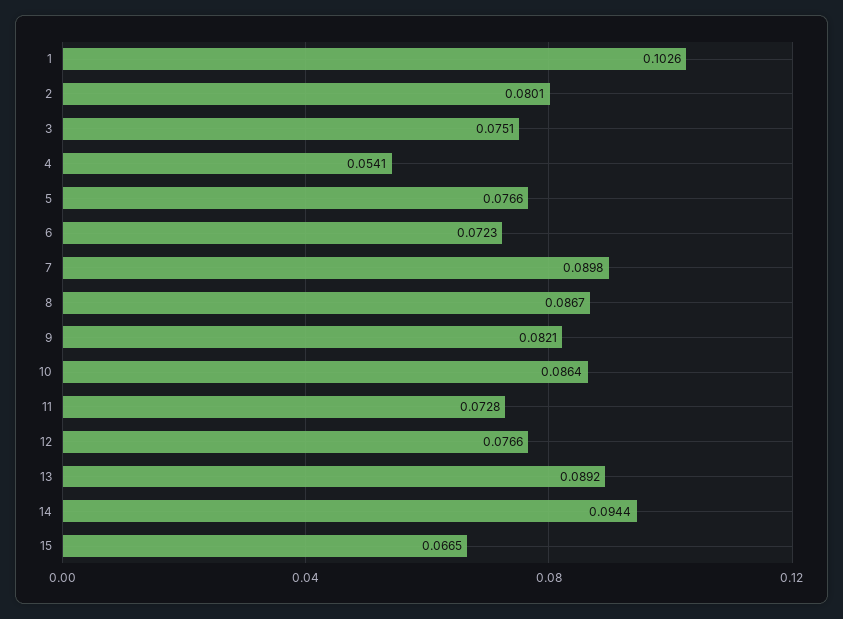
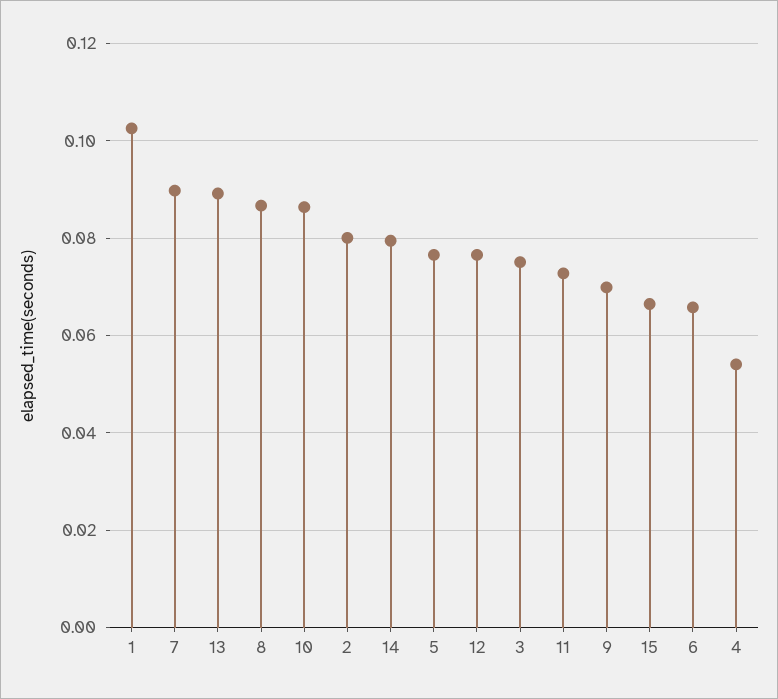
6: 0.0723 -> 0.066
9: 0.0821 -> 0.07
14: 0.0944 -> 0.08

